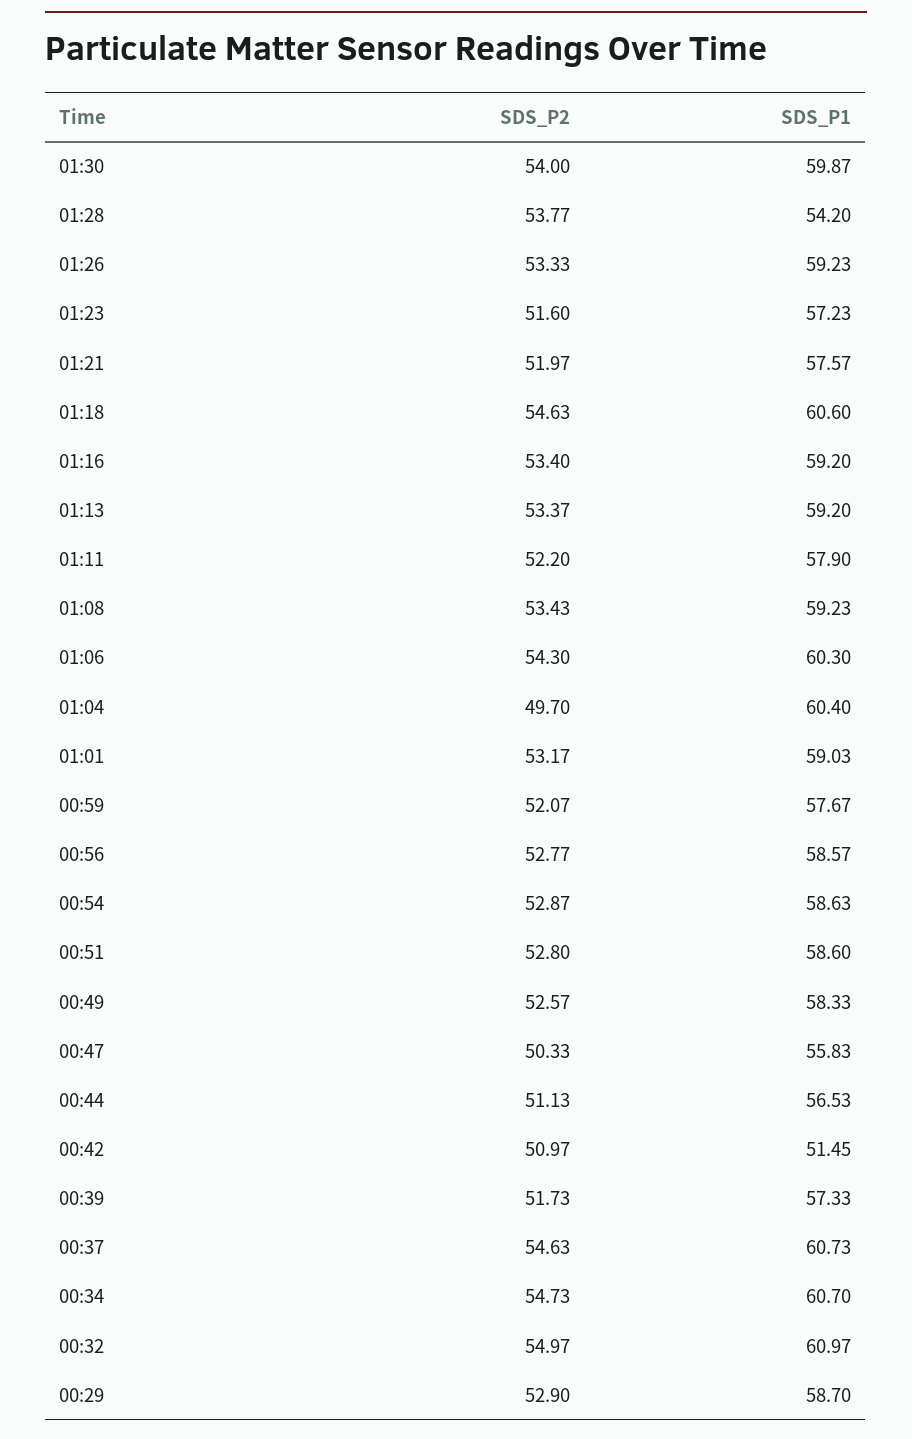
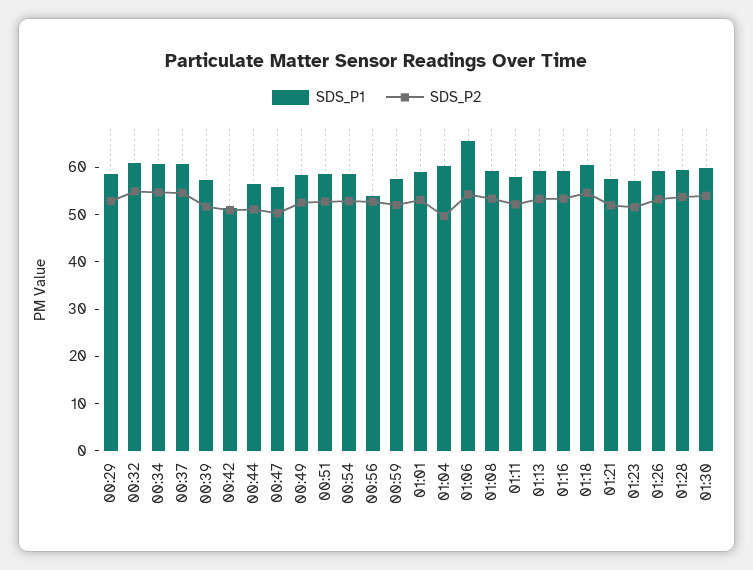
SDS_P1, 01:28: 54.2 -> 60
SDS_P1, 01:06: 60.3 -> 66
SDS_P1, 00:56: 58.57 -> 54

